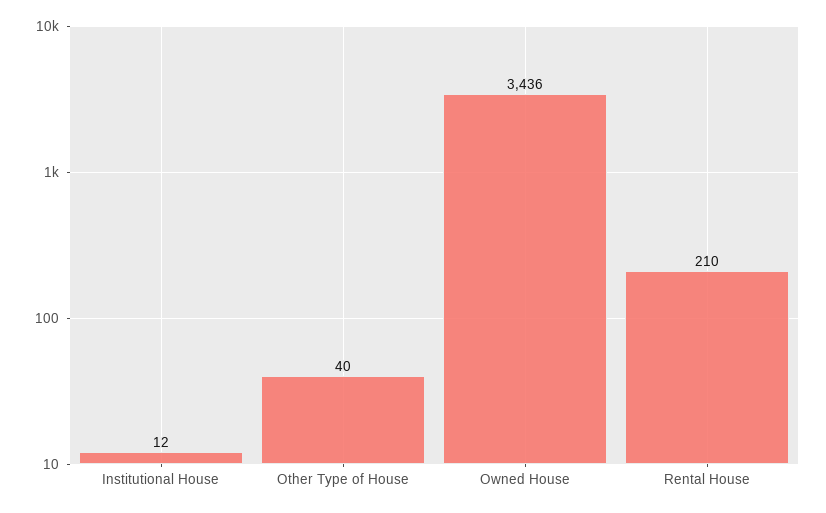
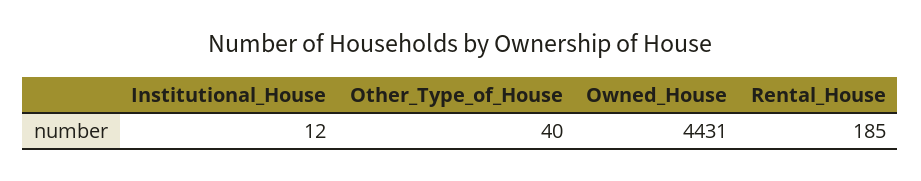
Owned House: 3436 -> 4431
Rental House: 210 -> 185

